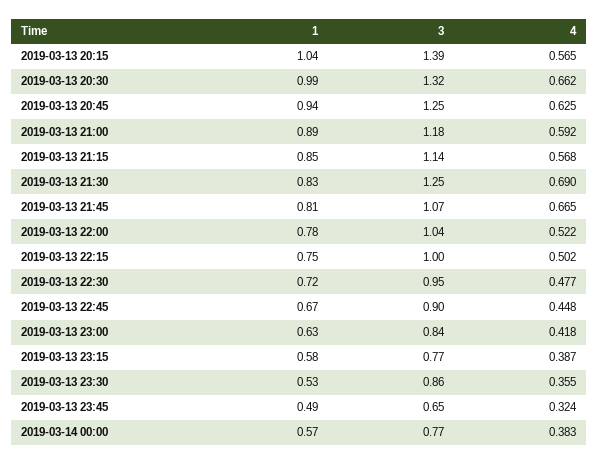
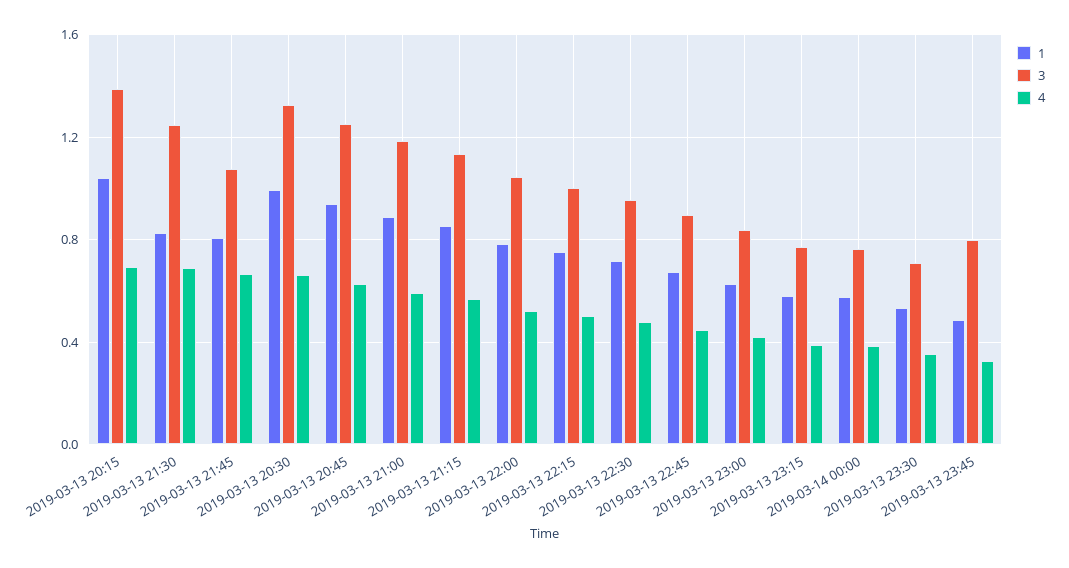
4, 2019-03-13 20:15: 0.565 -> 0.7
3, 2019-03-13 23:30: 0.86 -> 0.7
3, 2019-03-13 23:45: 0.65 -> 0.8

